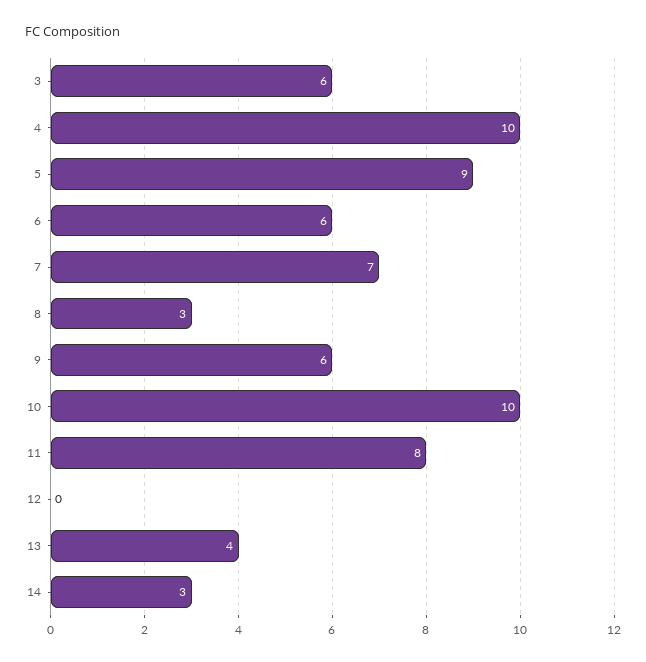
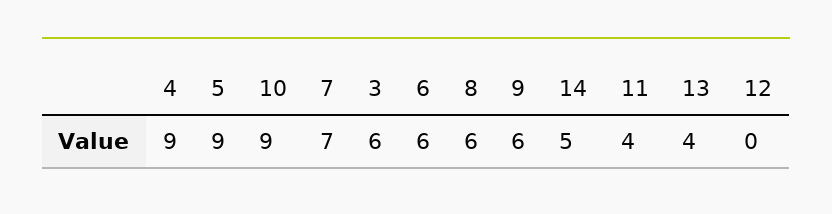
4: 10 -> 9
8: 3 -> 6
10: 10 -> 9
11: 8 -> 4
14: 3 -> 5

